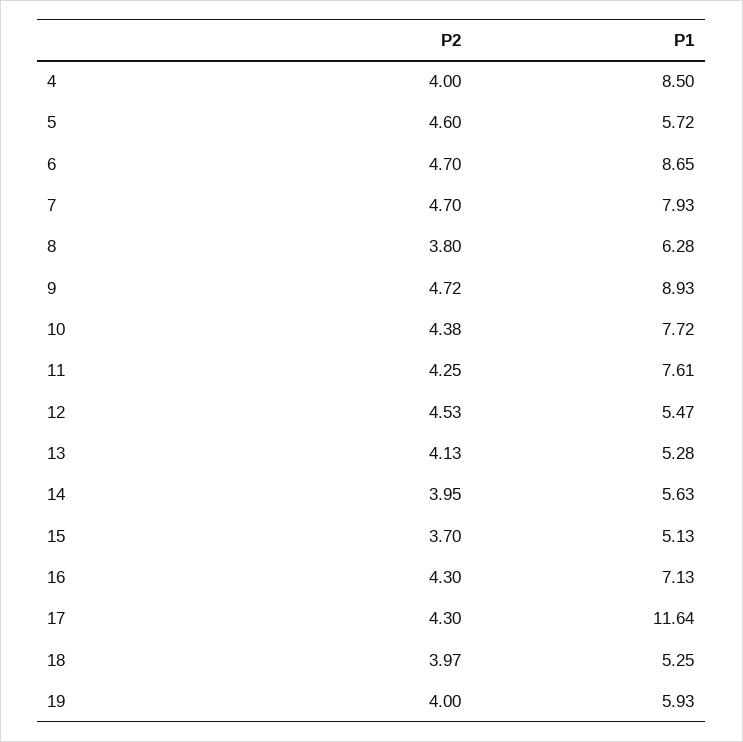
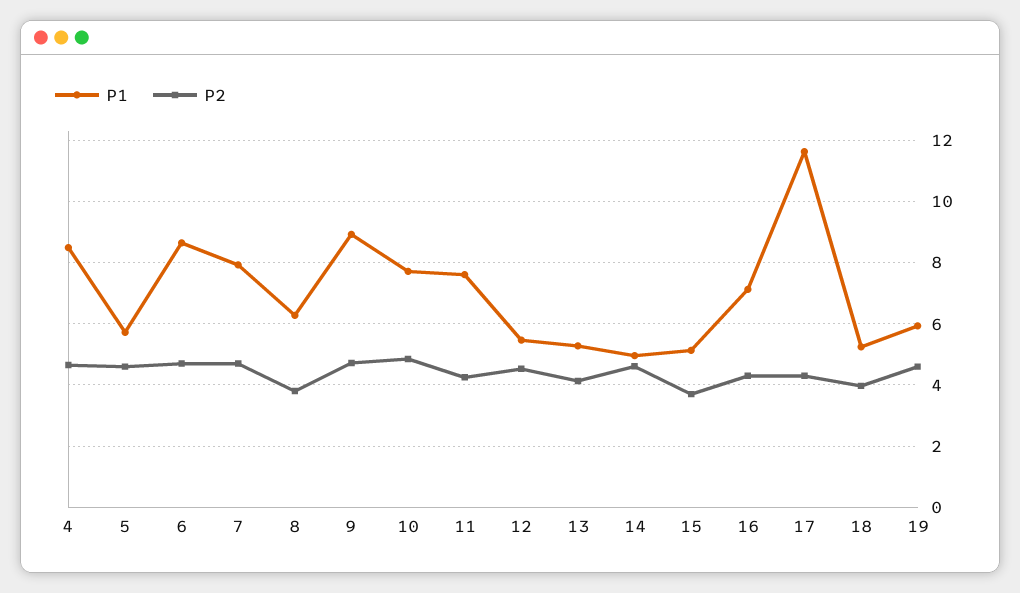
P2, 4: 4 -> 4.6
P2, 10: 4.38 -> 4.8
P2, 14: 3.95 -> 4.6
P1, 14: 5.63 -> 5
P2, 19: 4 -> 4.6

